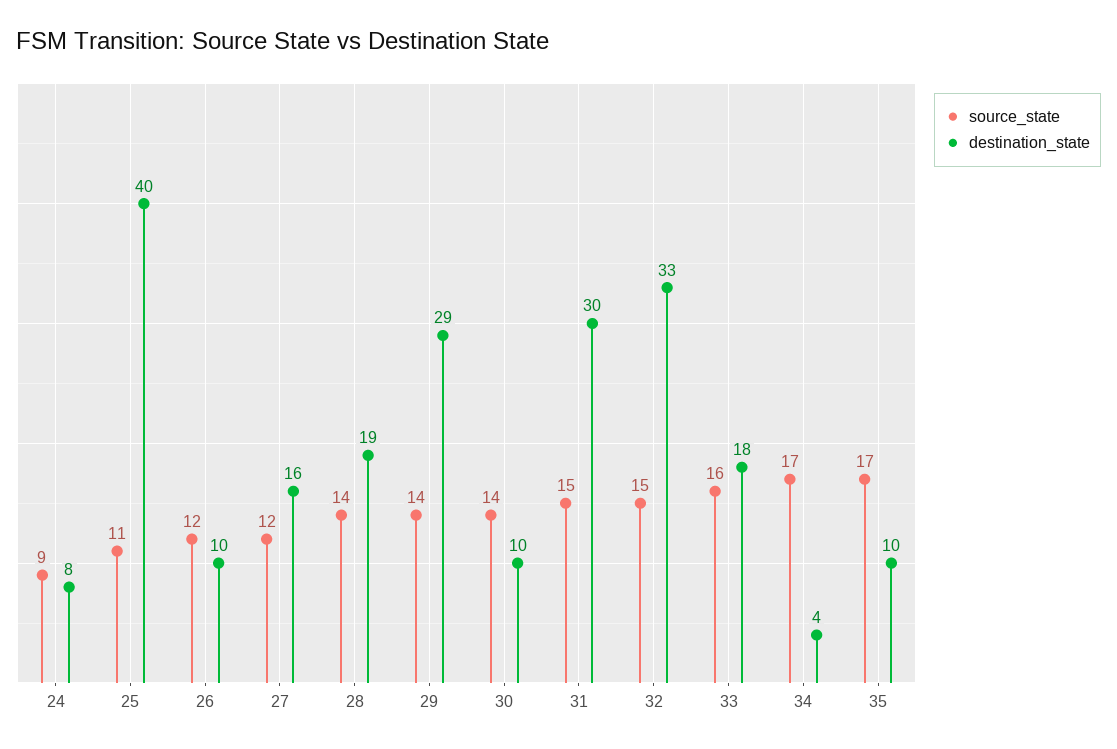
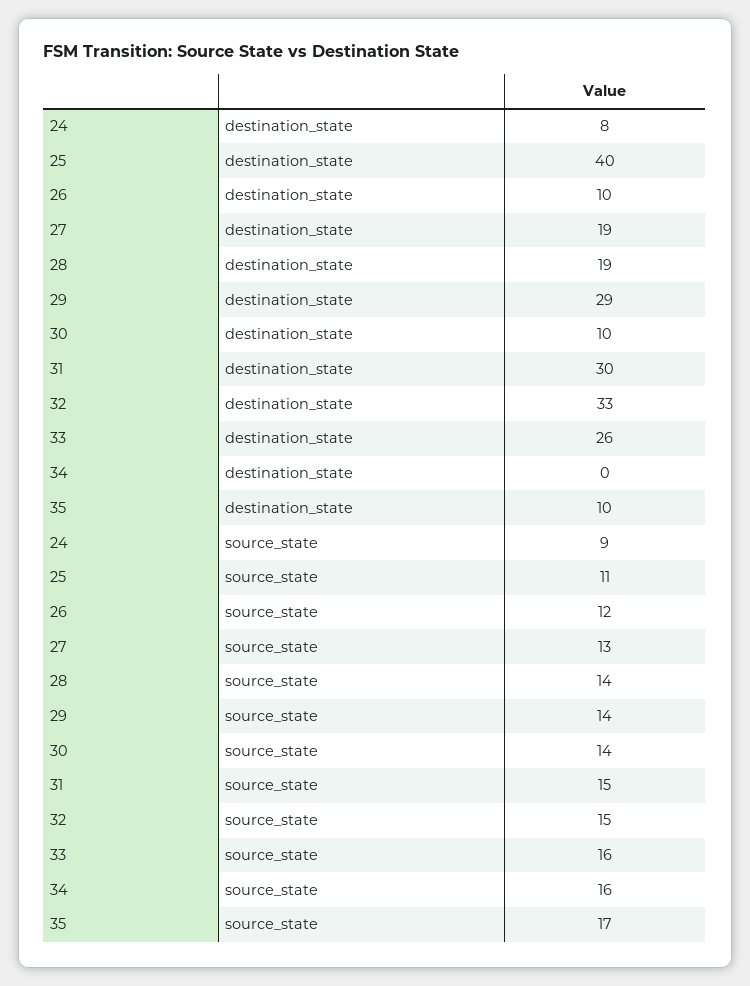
source_state, 27: 12 -> 13
destination_state, 27: 16 -> 19
destination_state, 33: 18 -> 26
source_state, 34: 17 -> 16
destination_state, 34: 4 -> 0

